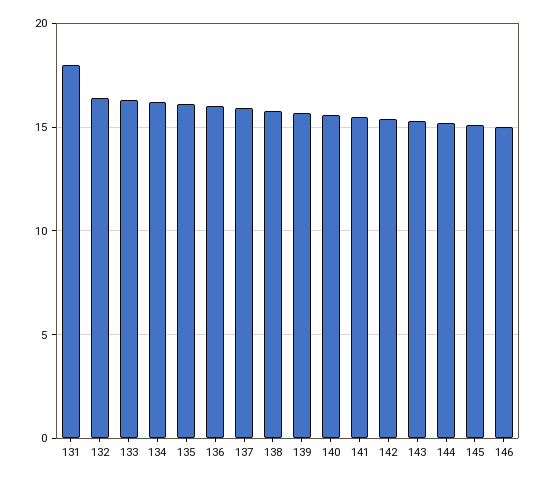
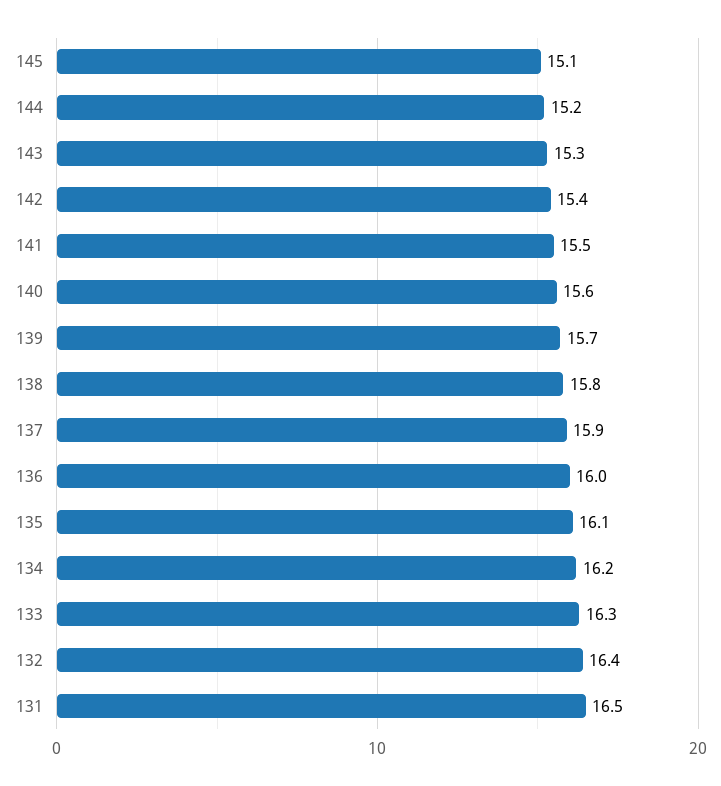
131: 18 -> 16.5
146: 15 -> none

